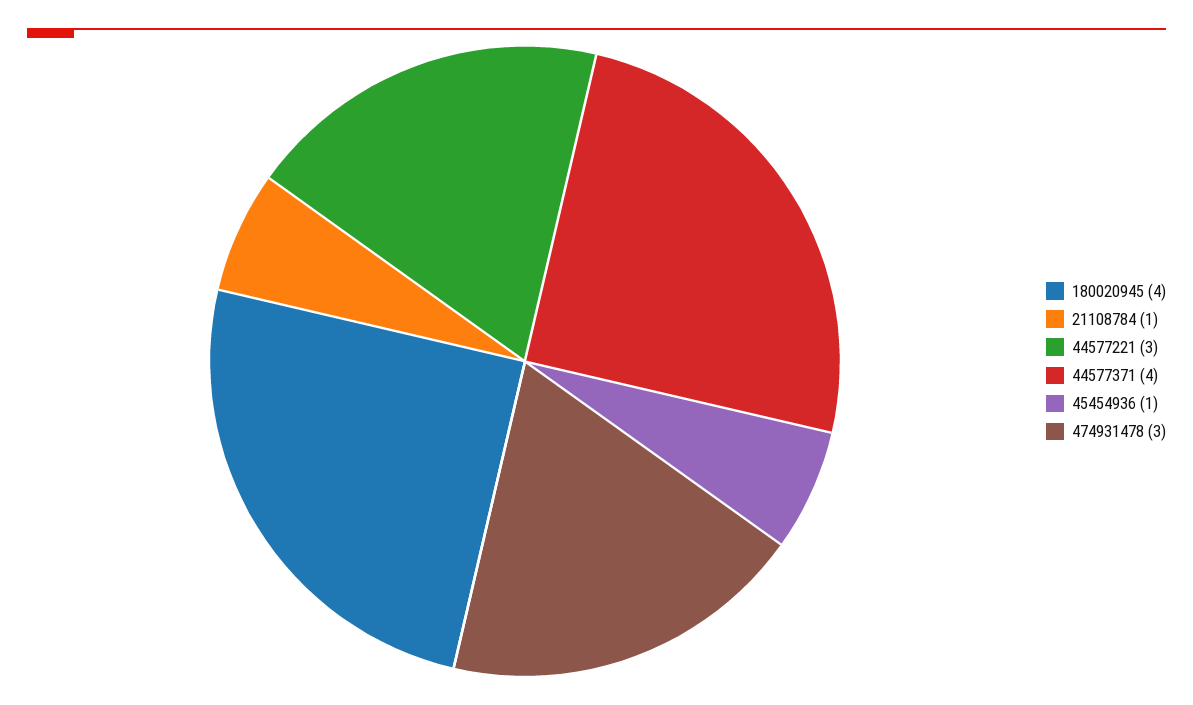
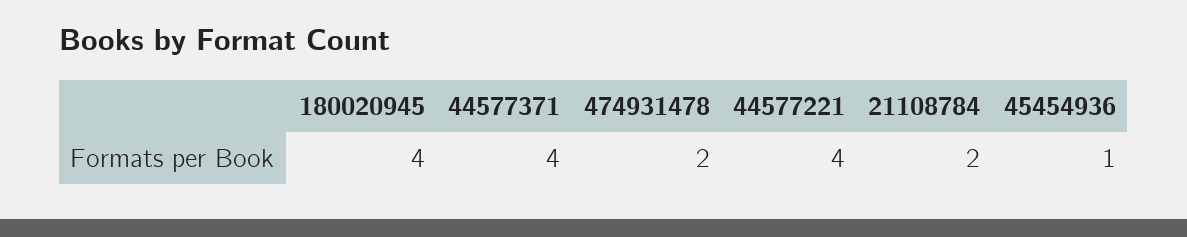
21108784: 1 -> 2
44577221: 3 -> 4
474931478: 3 -> 2

